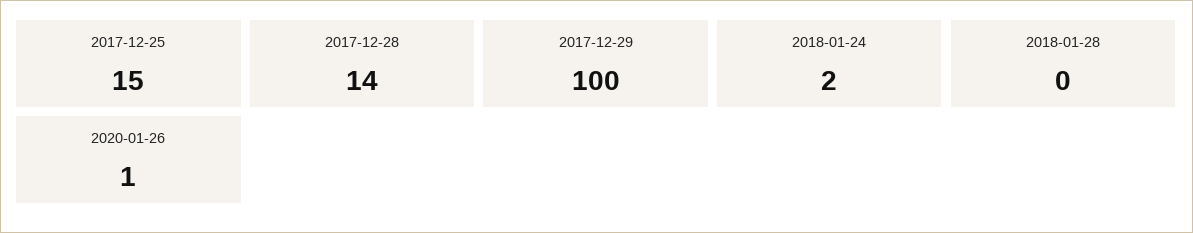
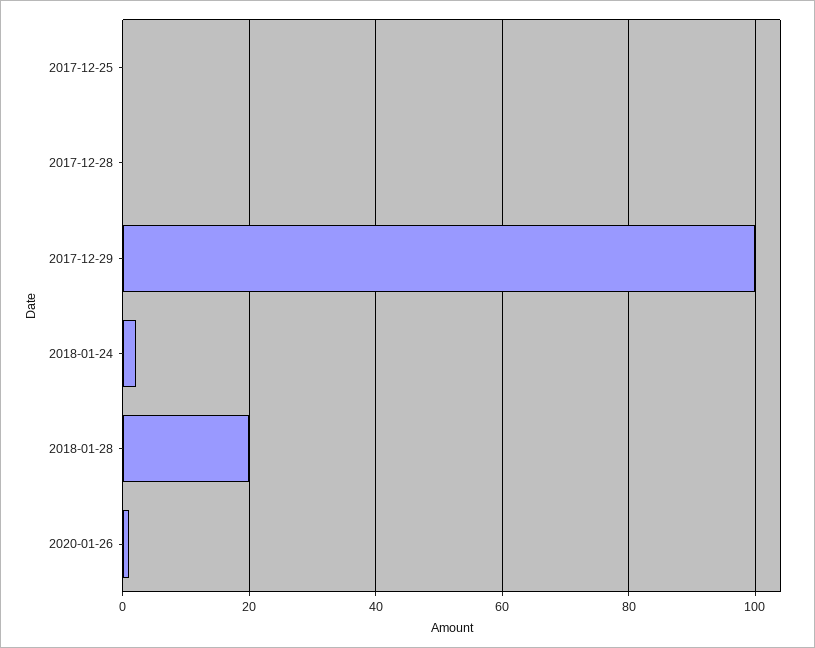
2017-12-25: 15 -> 0
2017-12-28: 14 -> 0
2018-01-28: 0 -> 20

